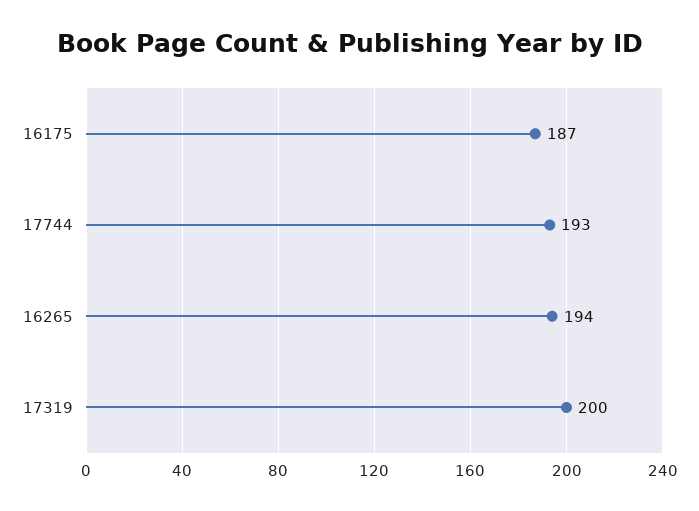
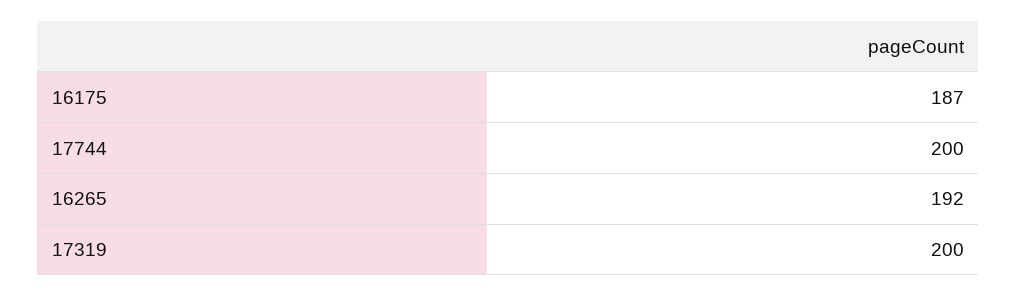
17744: 193 -> 200
16265: 194 -> 192

